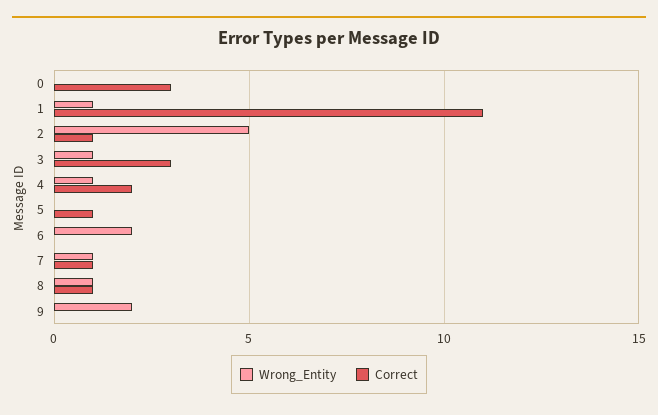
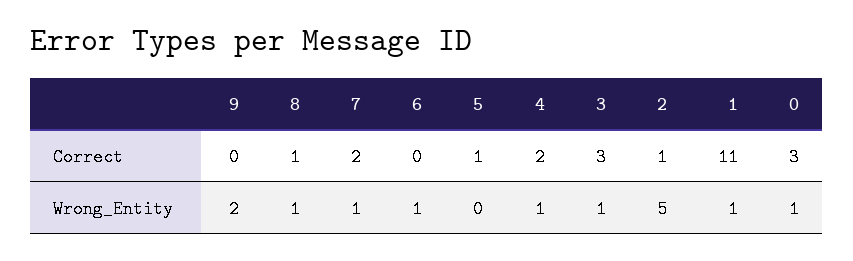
Wrong_Entity, 0: 0 -> 1
Wrong_Entity, 6: 2 -> 1
Correct, 7: 1 -> 2

